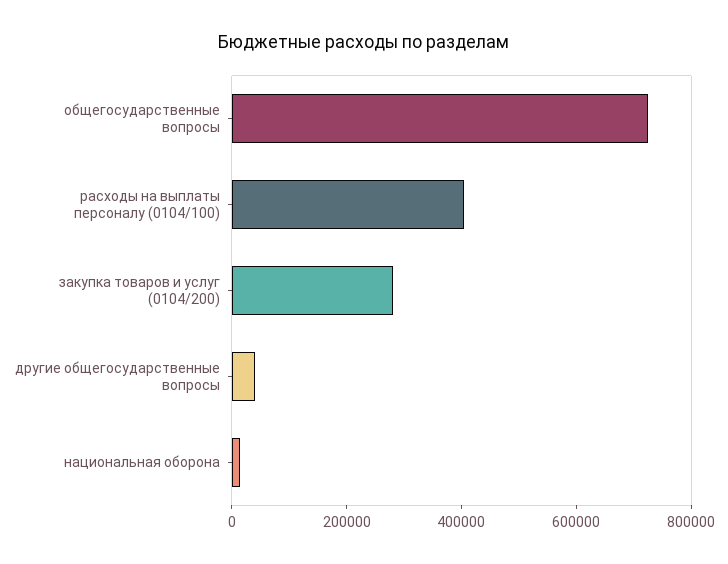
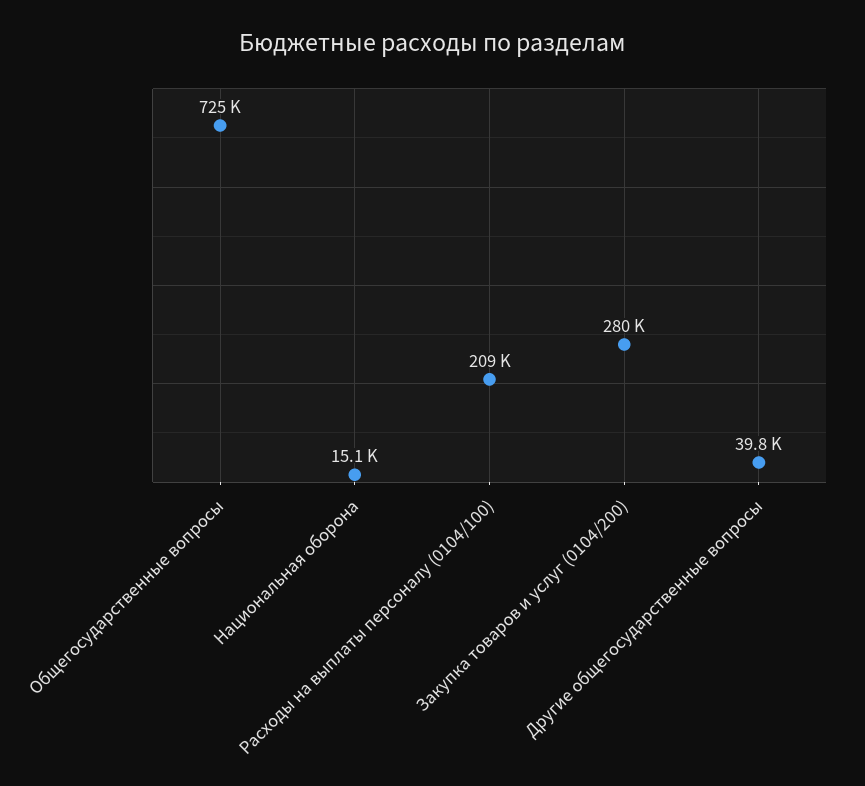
расходы на выплаты персоналу (0104/100): 400000 -> 209000

